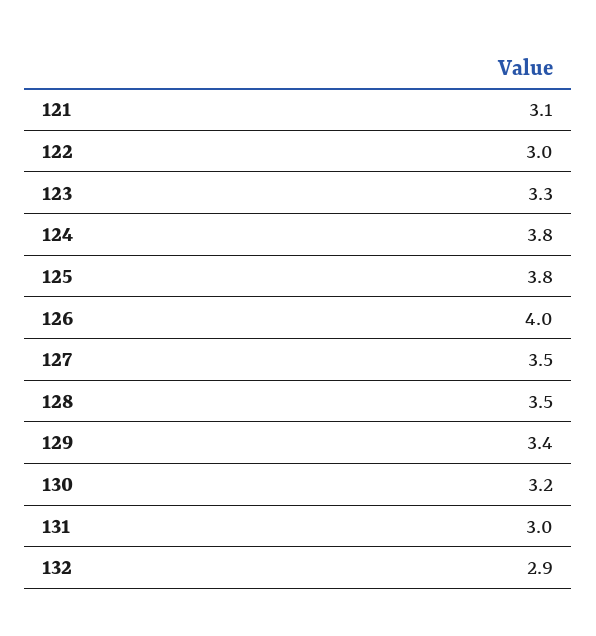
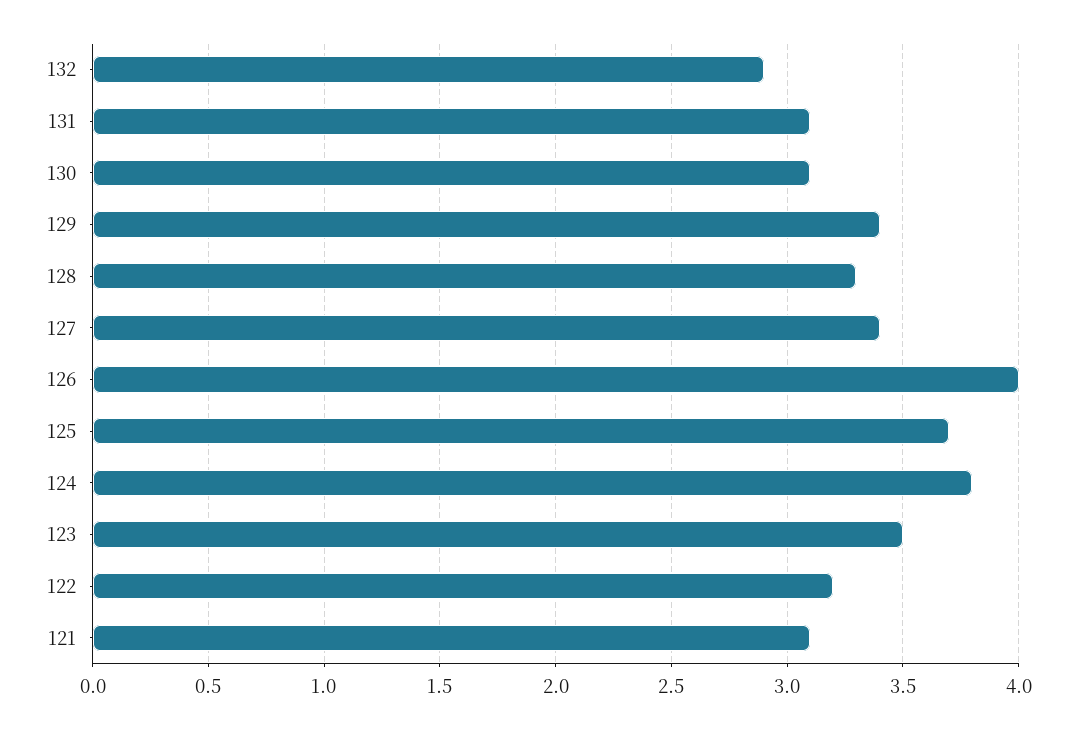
122: 3 -> 3.2
123: 3.3 -> 3.5
125: 3.8 -> 3.7
127: 3.5 -> 3.4
128: 3.5 -> 3.3
130: 3.2 -> 3.1
131: 3 -> 3.1

